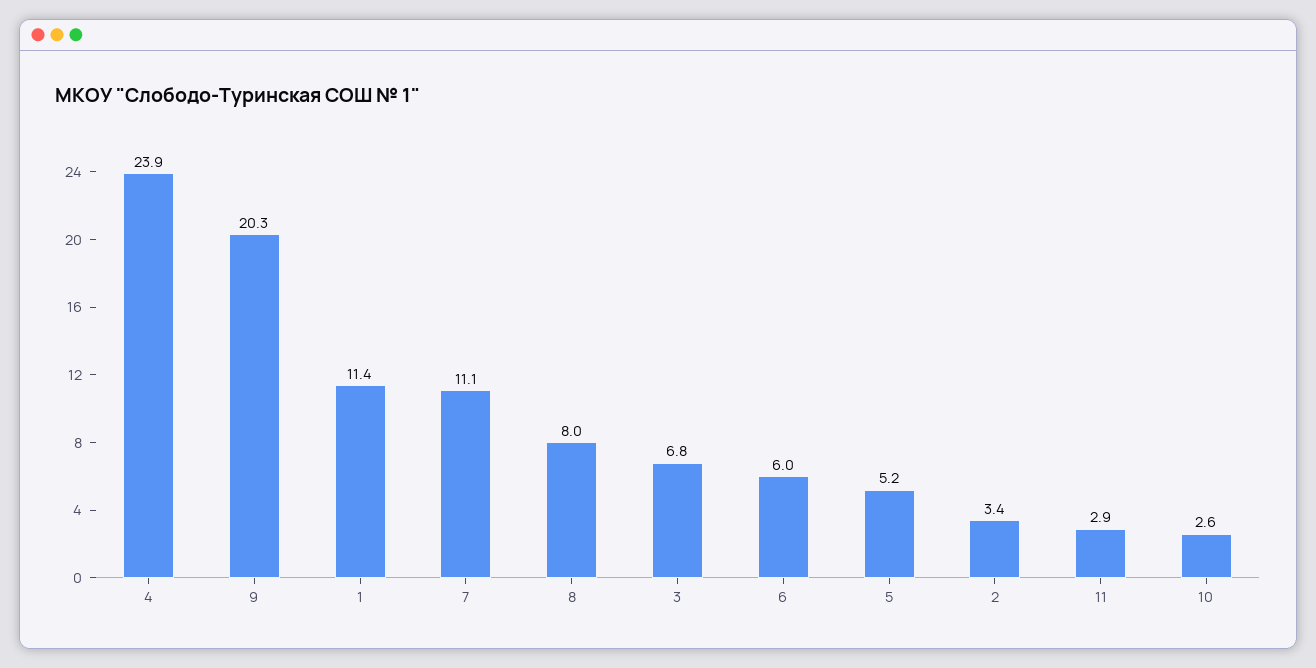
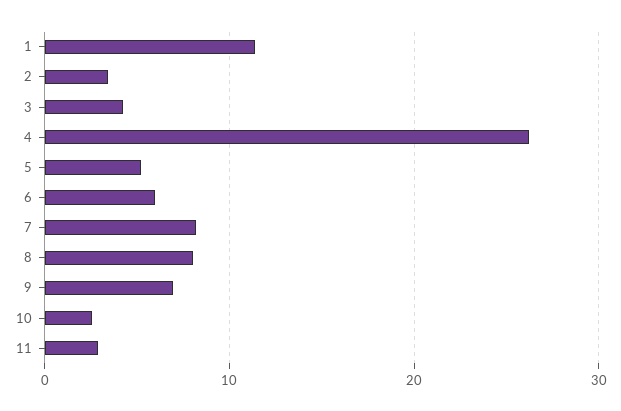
4: 23.9 -> 26
9: 20.3 -> 7
7: 11.1 -> 8
3: 6.8 -> 4

